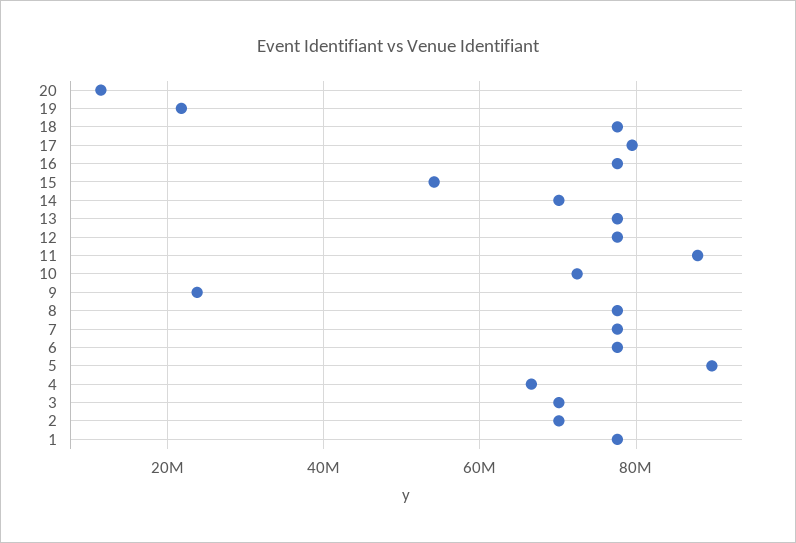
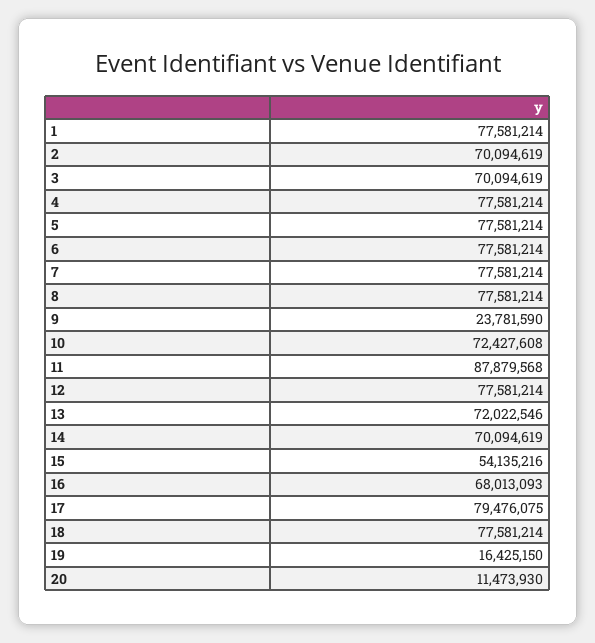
19: 22000000 -> 16425150
16: 78000000 -> 68013093
13: 78000000 -> 72022546
5: 90000000 -> 77581214
4: 66000000 -> 77581214

